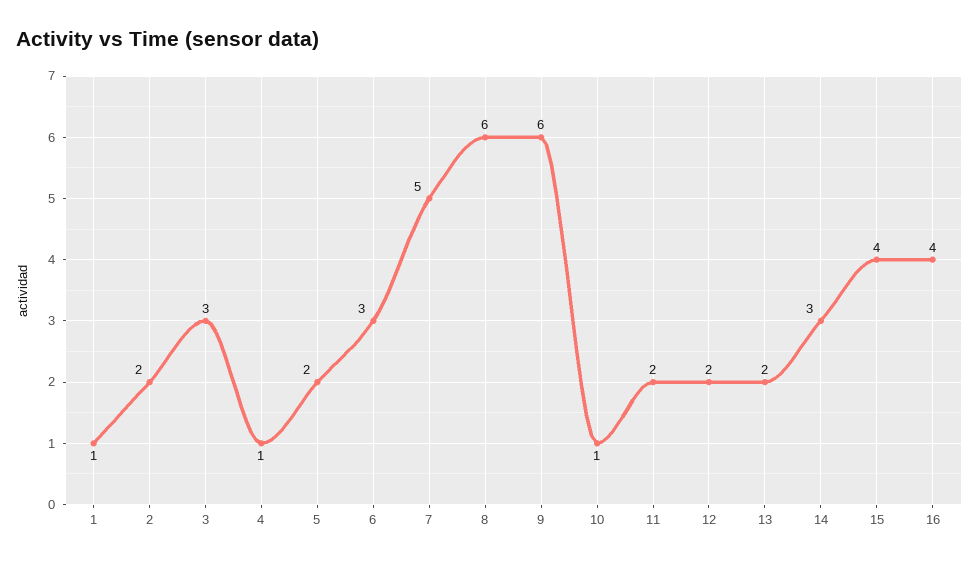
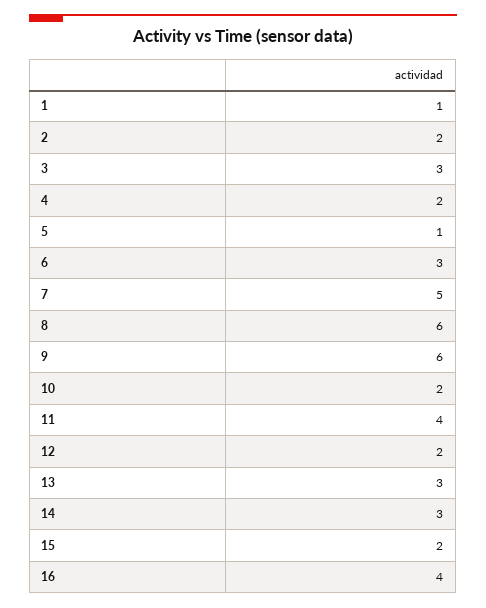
4: 1 -> 2
5: 2 -> 1
10: 1 -> 2
11: 2 -> 4
13: 2 -> 3
15: 4 -> 2

